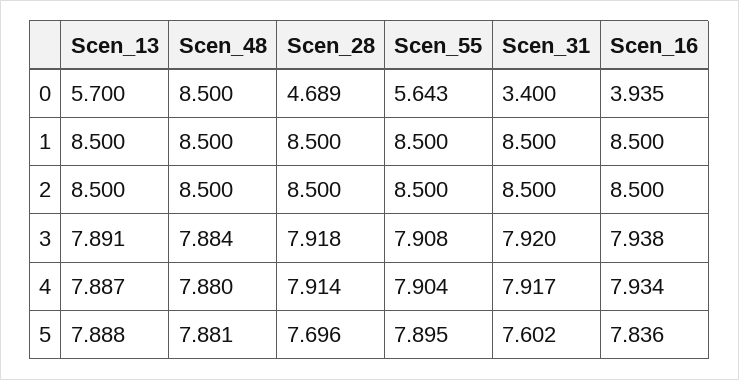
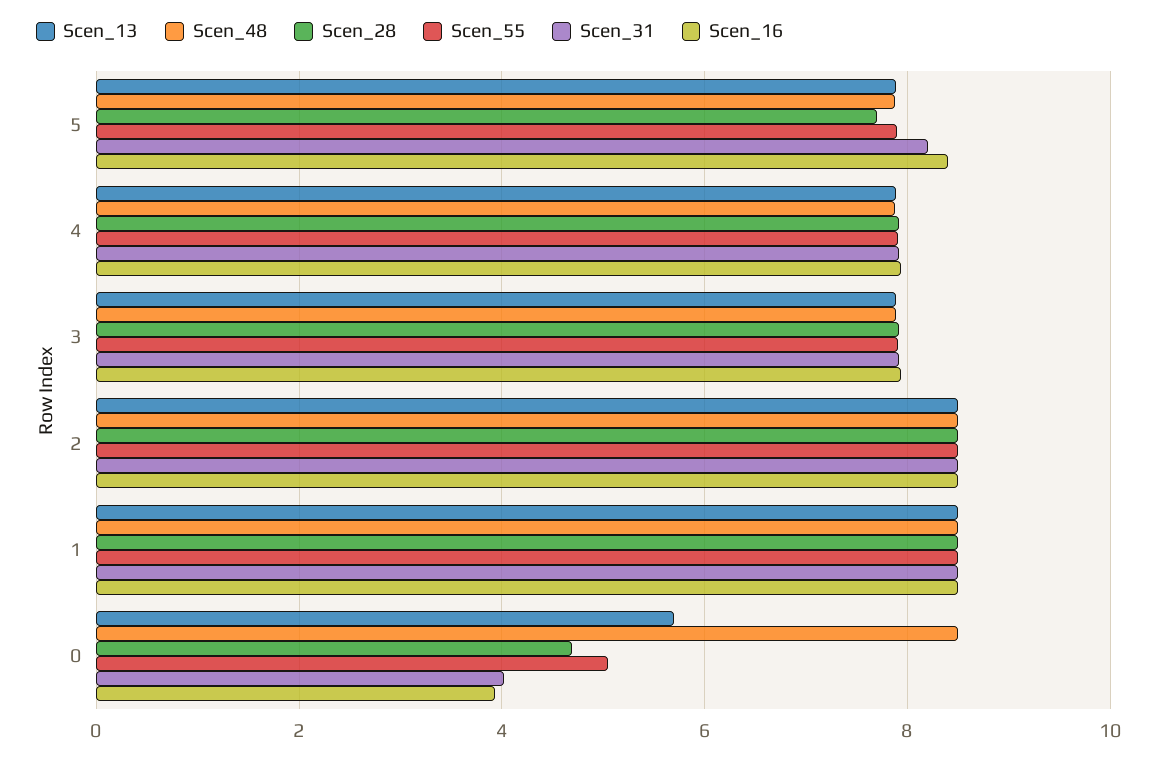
Scen_55, 0: 5.643 -> 5
Scen_31, 0: 3.4 -> 4
Scen_31, 5: 7.602 -> 8.2
Scen_16, 5: 7.836 -> 8.4

